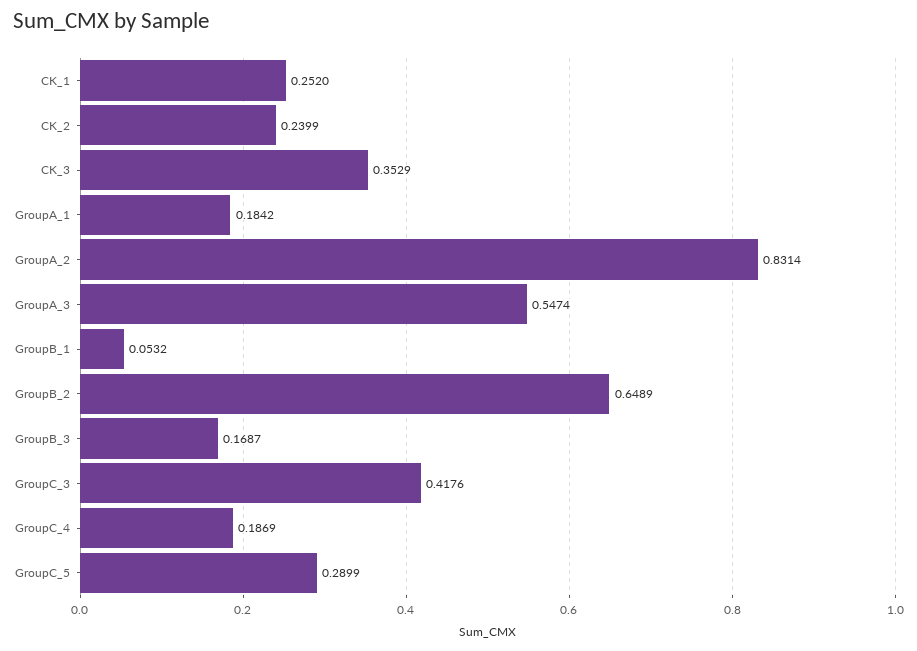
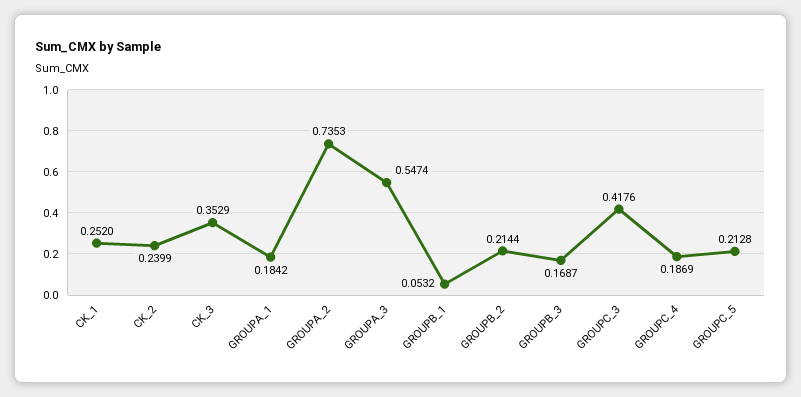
GroupA_2: 0.8314 -> 0.7353
GroupB_2: 0.6489 -> 0.2144
GroupC_5: 0.2899 -> 0.2128

